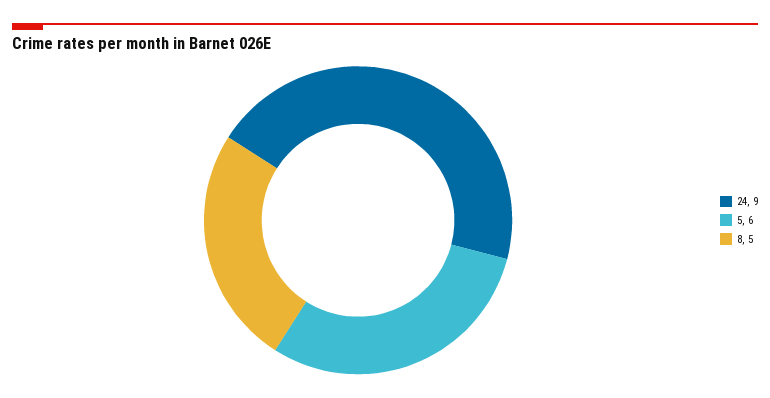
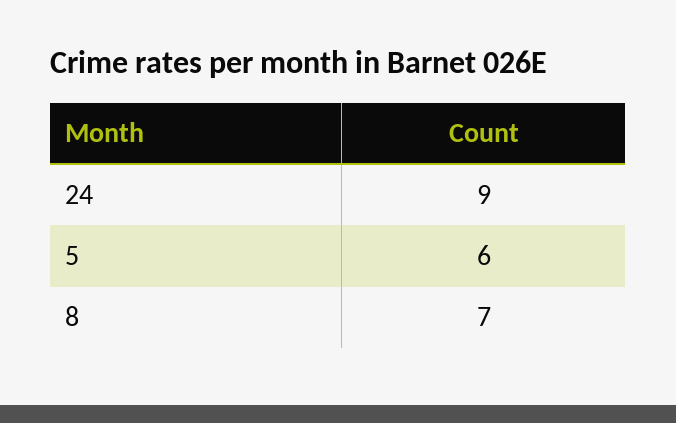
8: 5 -> 7

